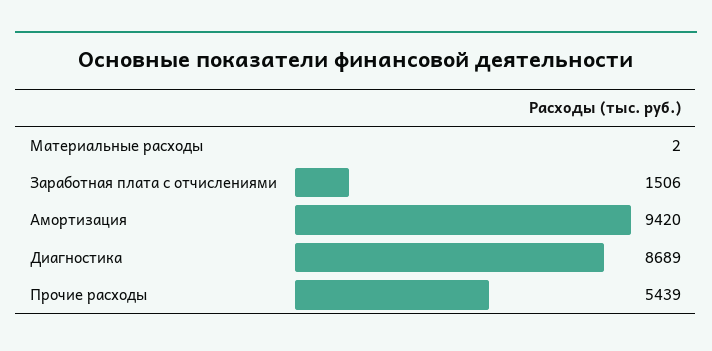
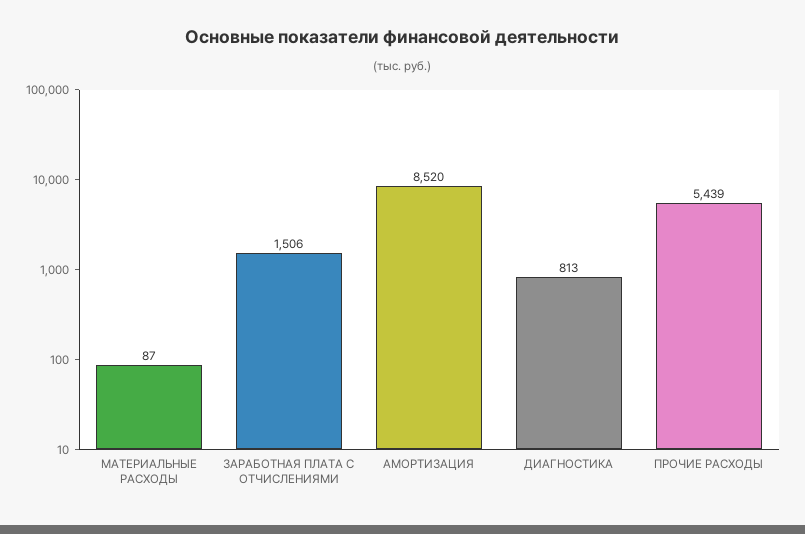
Материальные расходы: 2 -> 87
Амортизация: 9420 -> 8520
Диагностика: 8689 -> 813

